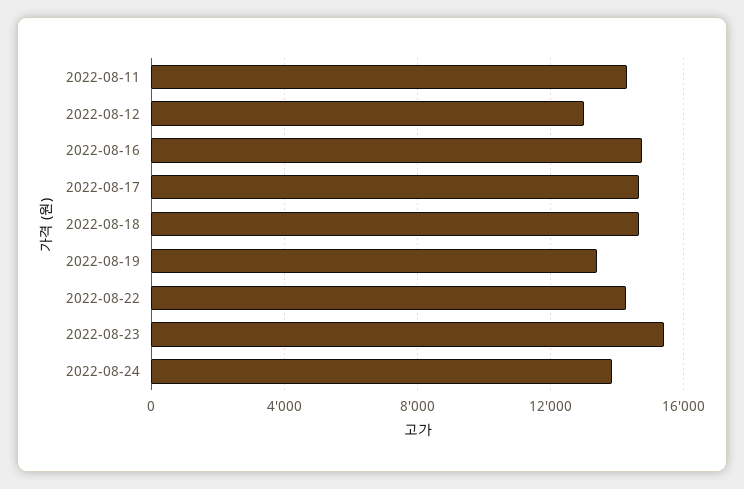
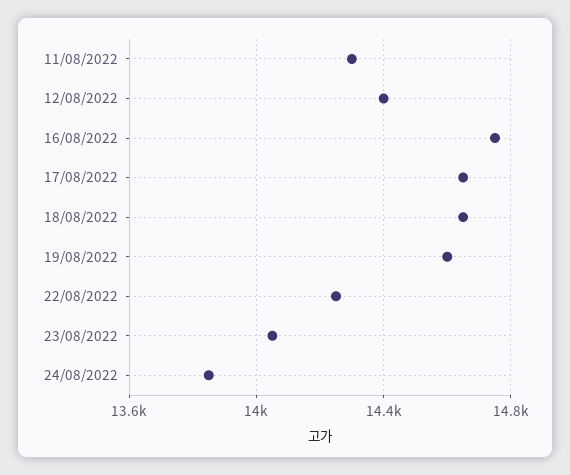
2022-08-12: 13000 -> 14400
2022-08-19: 13500 -> 14600
2022-08-23: 15500 -> 14050

